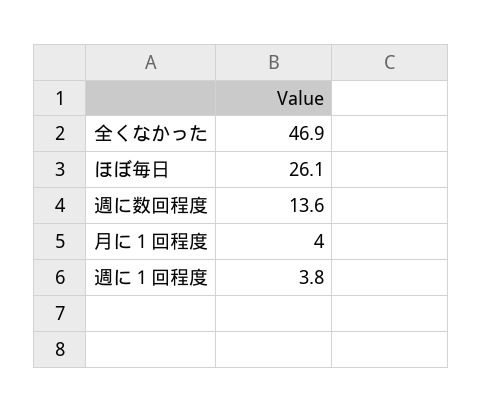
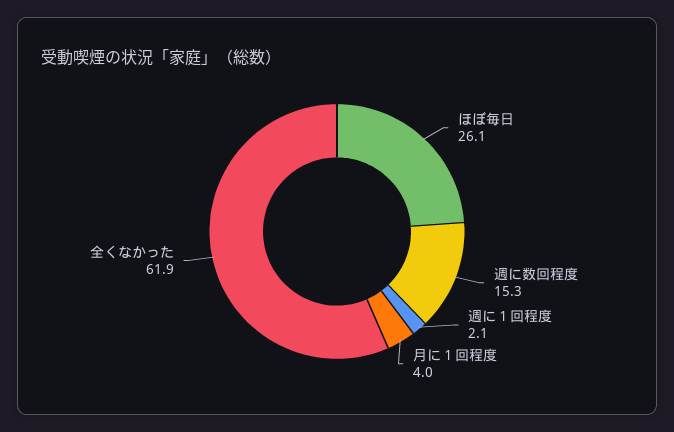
全くなかった: 46.9 -> 61.9
週に数回程度: 13.6 -> 15.3
週に１回程度: 3.8 -> 2.1

